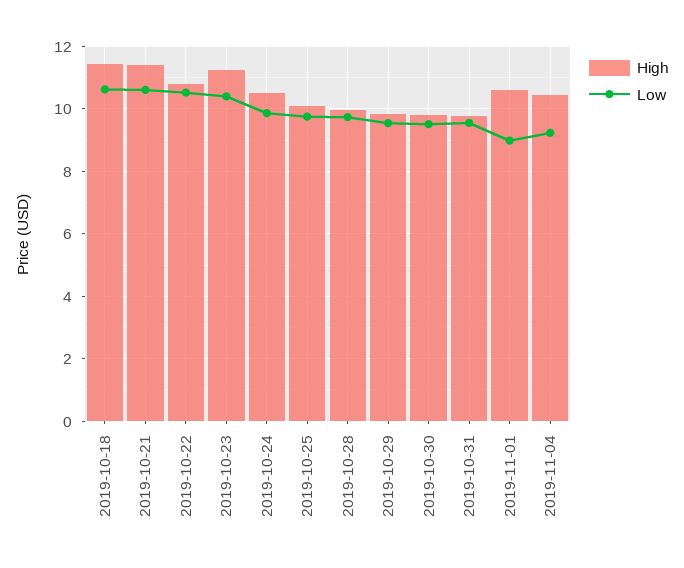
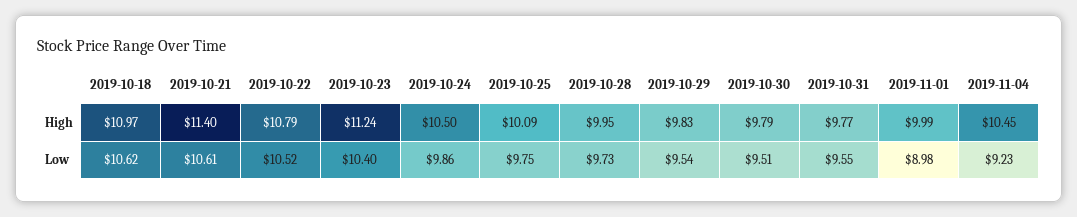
High, 2019-10-18: 11.4 -> 10.97
High, 2019-11-01: 10.6 -> 9.99

